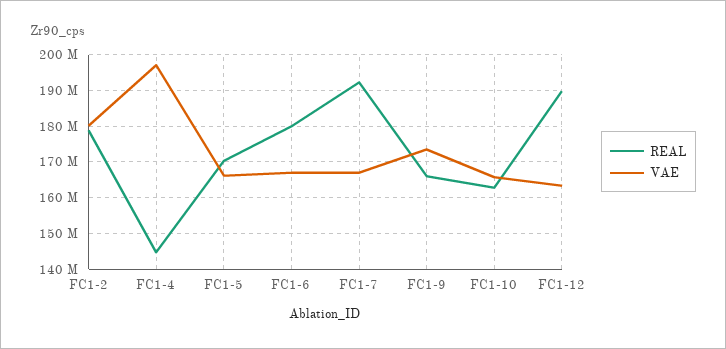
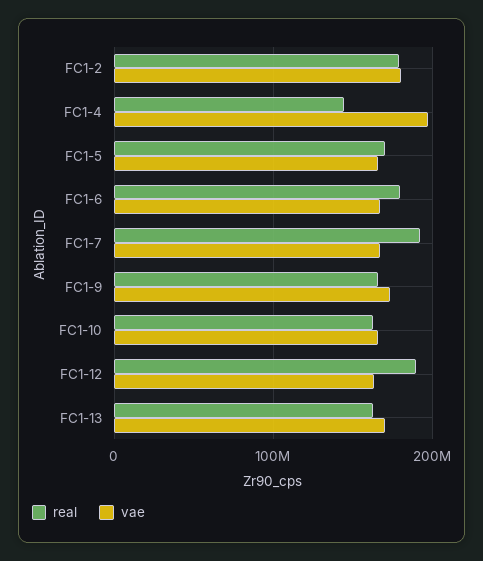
REAL, FC1-13: none -> 160000000
VAE, FC1-13: none -> 170000000

